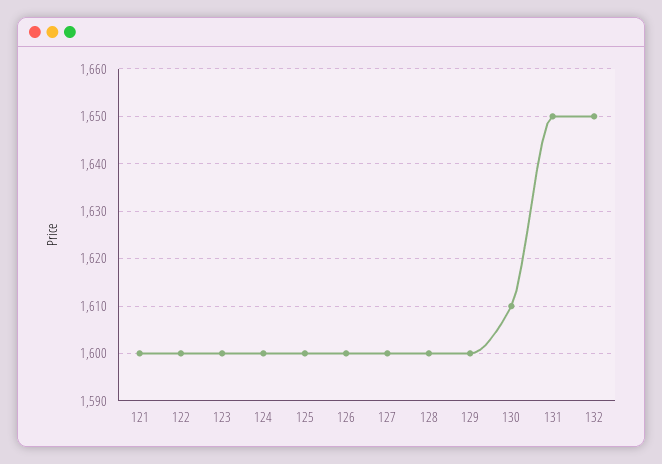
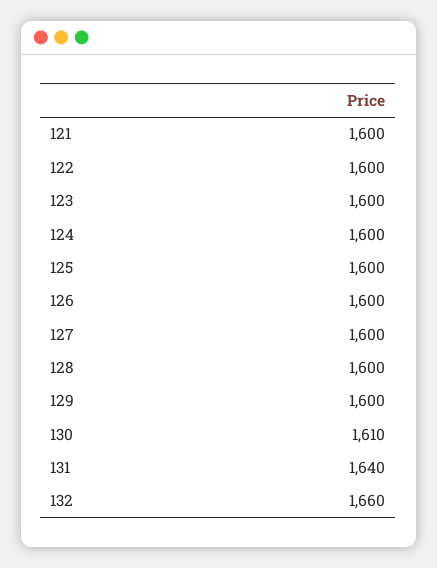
131: 1650 -> 1640
132: 1650 -> 1660

